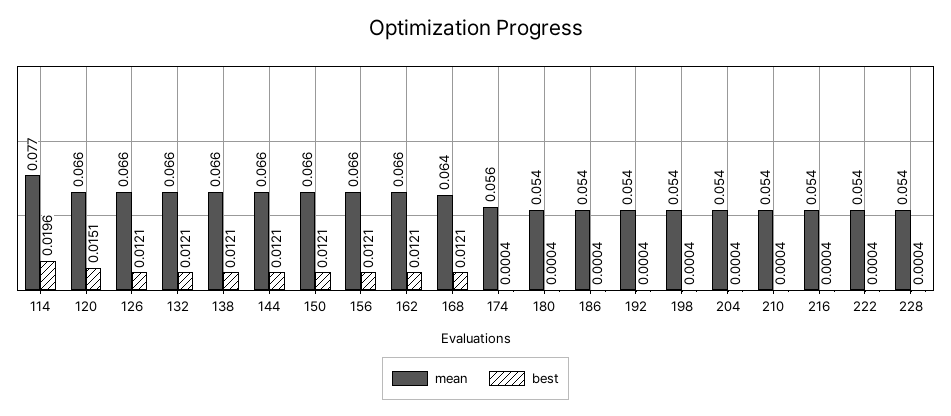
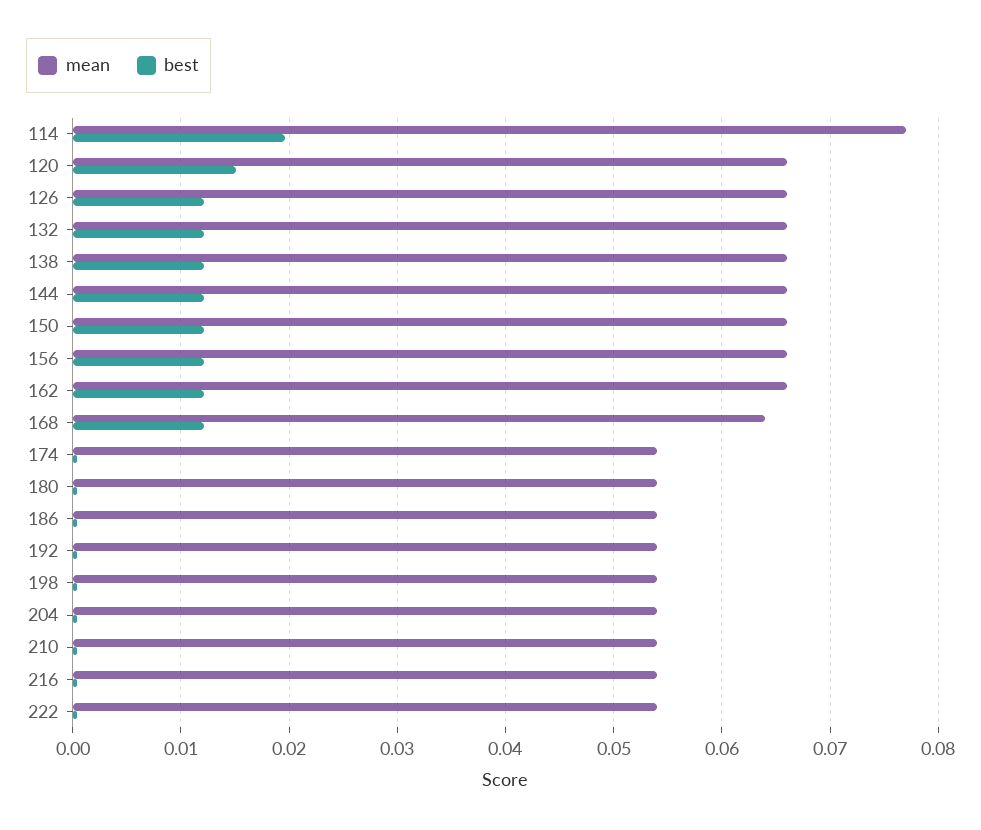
mean, 174: 0.056 -> 0.054
mean, 228: 0.054 -> none
best, 228: 0.0004 -> none

